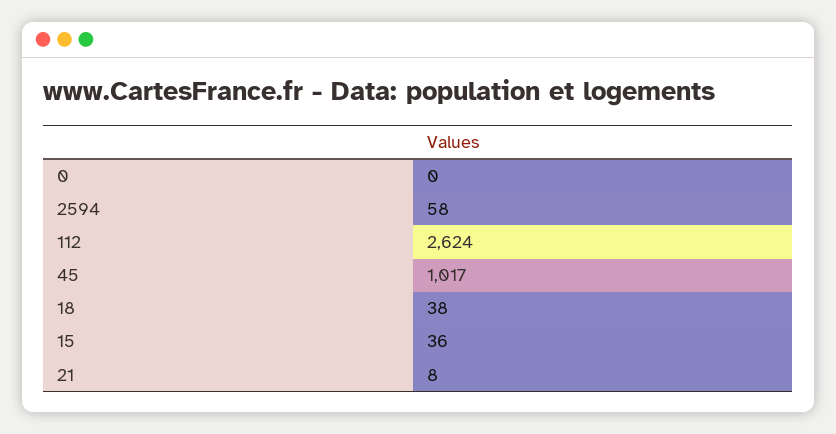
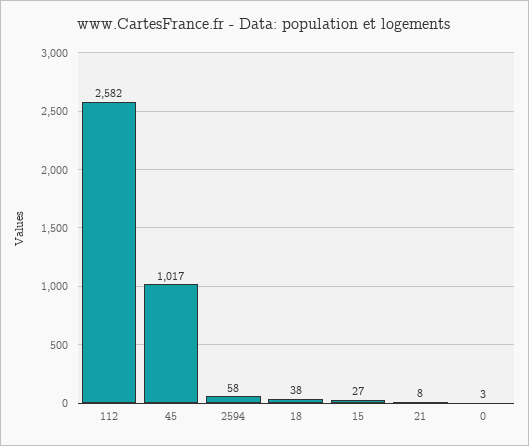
0: 0 -> 3
112: 2624 -> 2582
15: 36 -> 27

